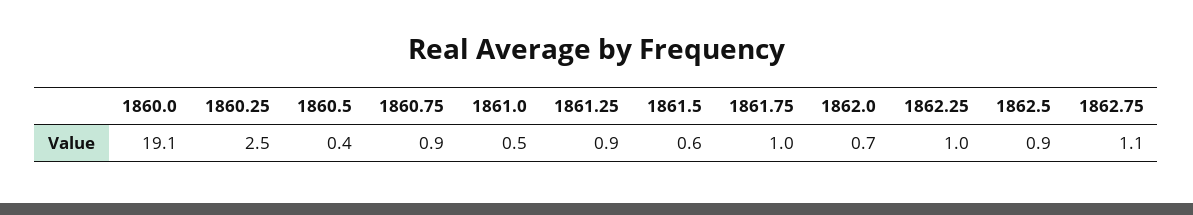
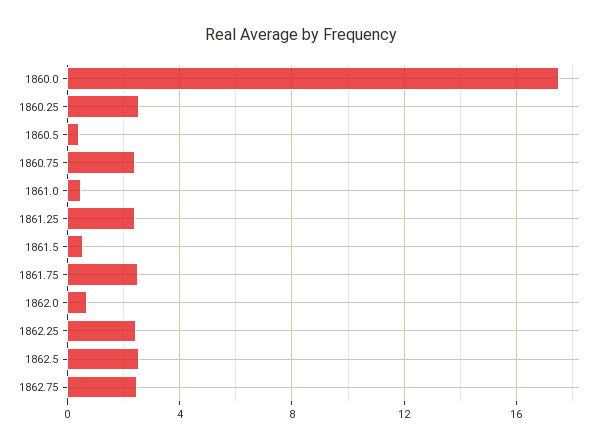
1860.0: 19.1 -> 17.5
1860.75: 0.9 -> 2.5
1861.25: 0.9 -> 2.5
1861.75: 1 -> 2.5
1862.25: 1 -> 2.5
1862.5: 0.9 -> 2.5
1862.75: 1.1 -> 2.5

